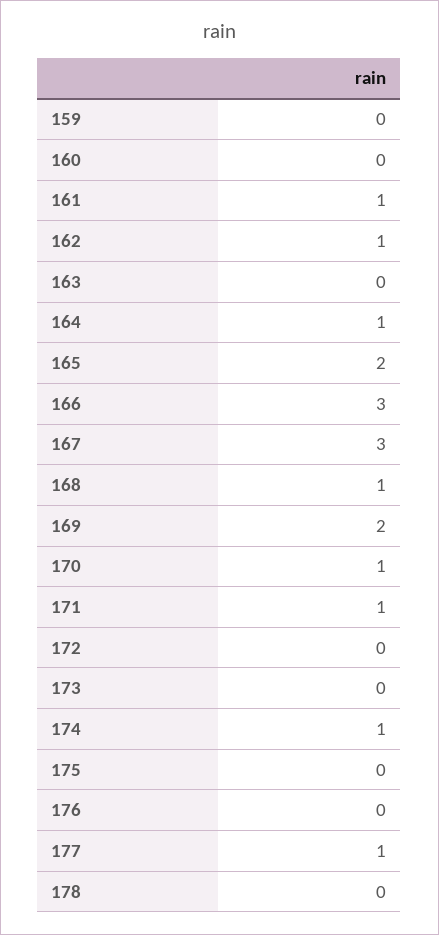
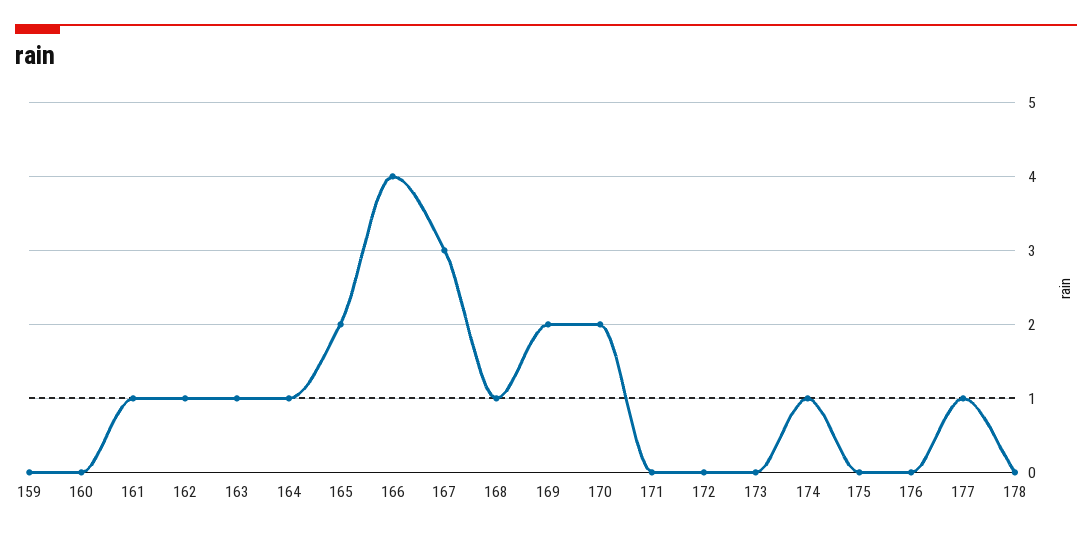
163: 0 -> 1
166: 3 -> 4
170: 1 -> 2
171: 1 -> 0

